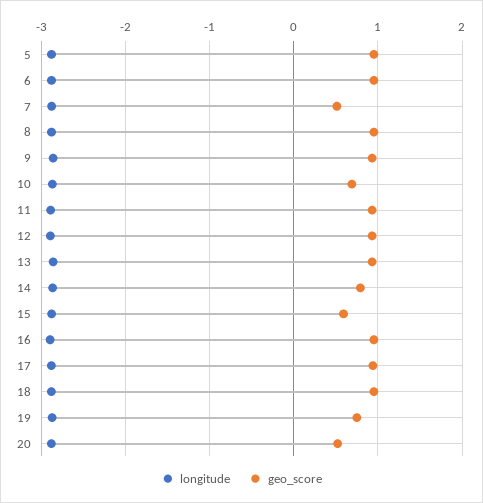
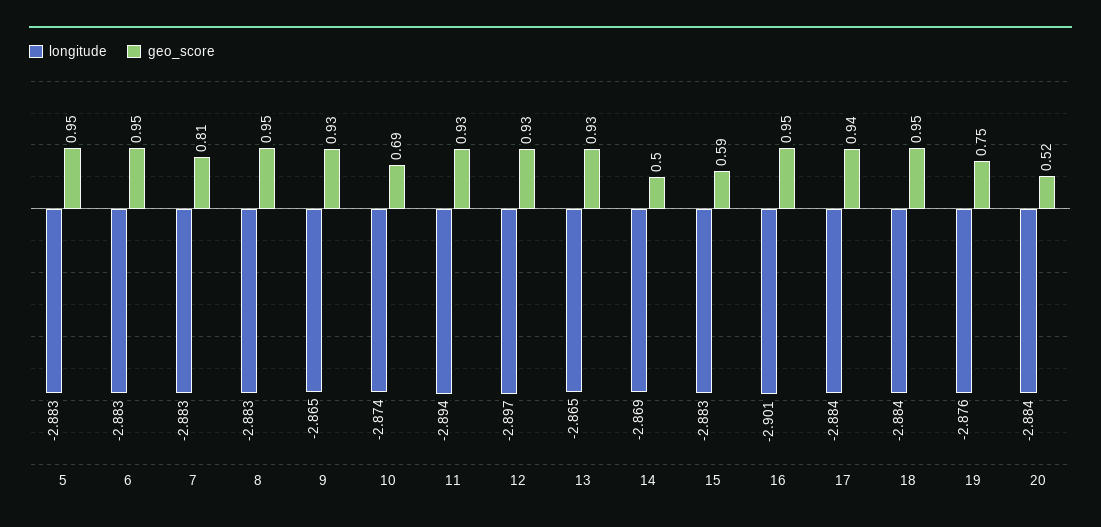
geo_score, 7: 0.5 -> 0.81
geo_score, 14: 0.8 -> 0.5

